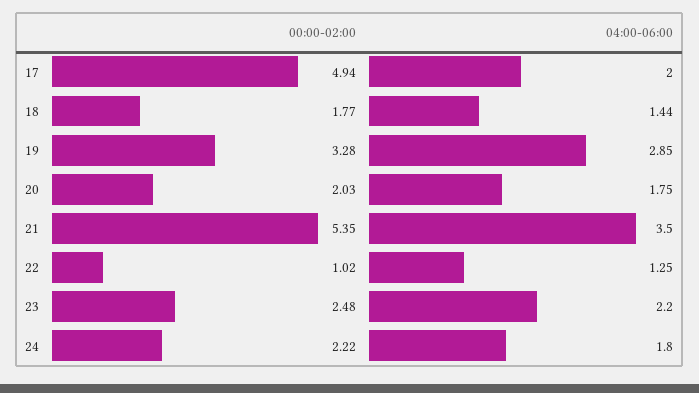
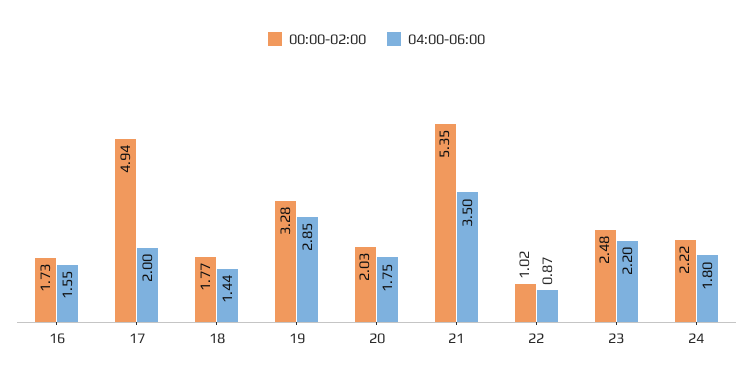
04:00-06:00, 22: 1.25 -> 0.87
00:00-02:00, 16: none -> 1.73
04:00-06:00, 16: none -> 1.55

